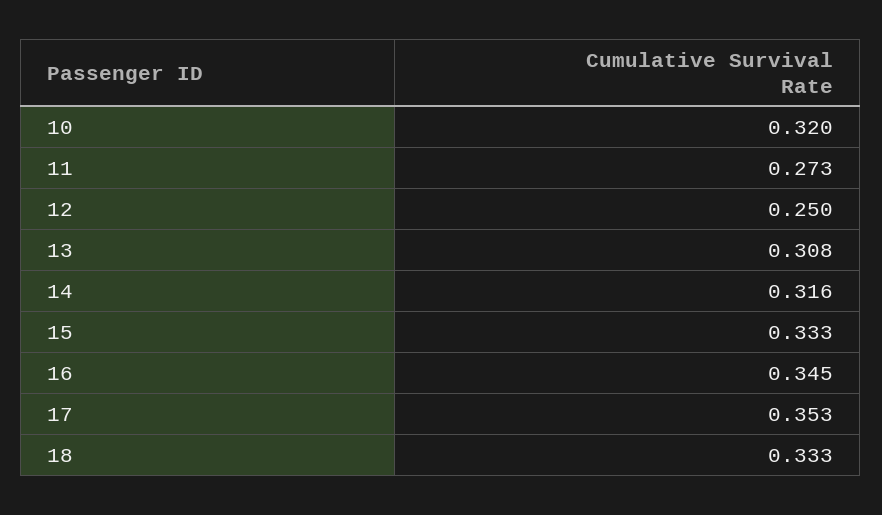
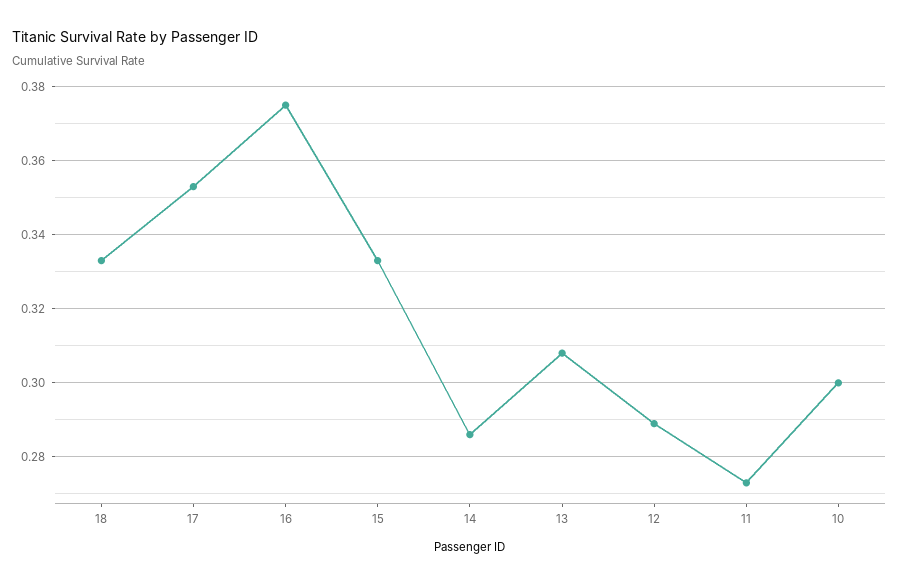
10: 0.32 -> 0.3
12: 0.25 -> 0.29
14: 0.316 -> 0.285
16: 0.345 -> 0.375

